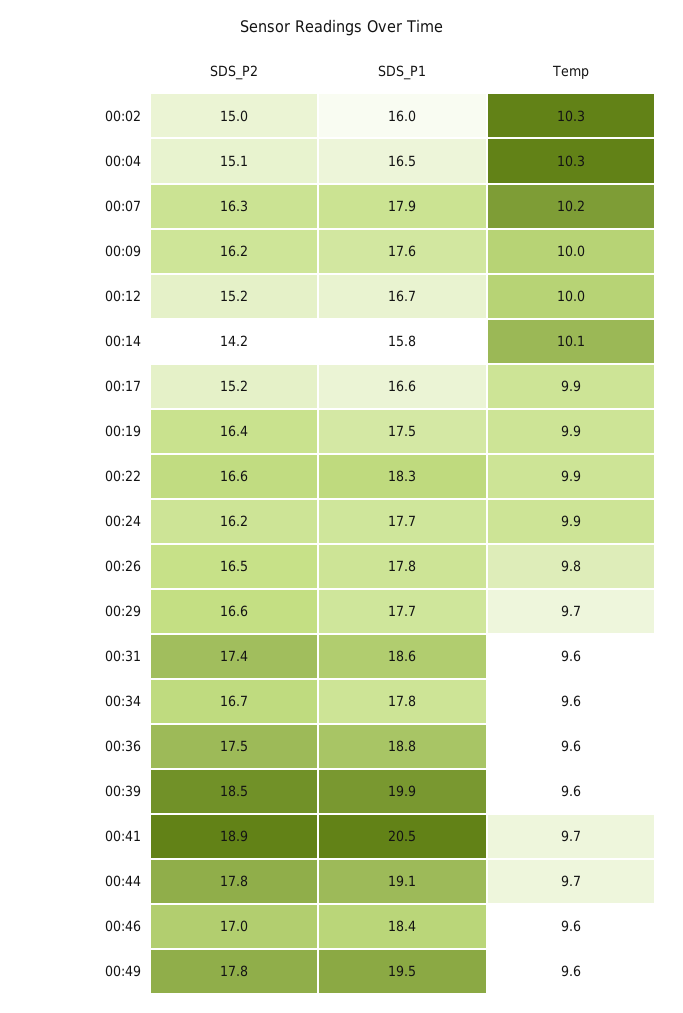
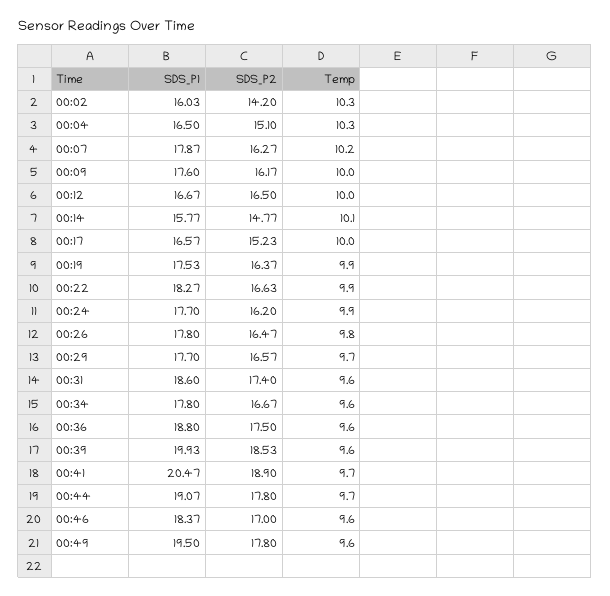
SDS_P2, 00:02: 15 -> 14.2
SDS_P2, 00:12: 15.2 -> 16.5
SDS_P2, 00:14: 14.2 -> 14.77
Temp, 00:17: 9.9 -> 10

